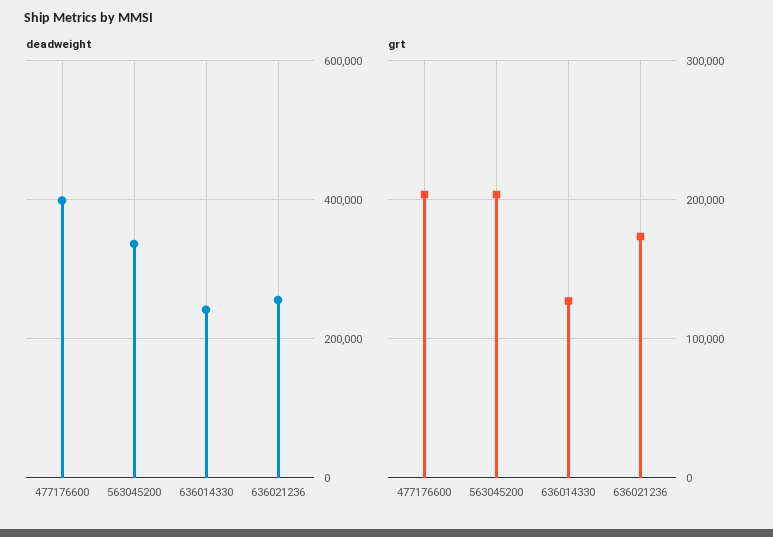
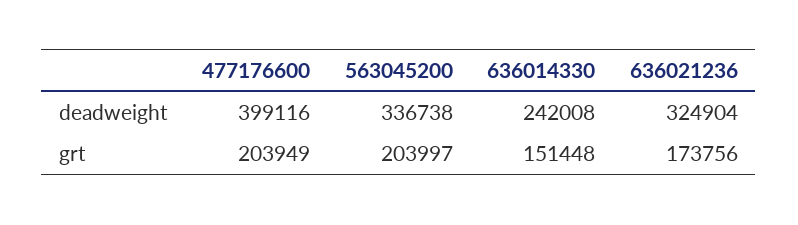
deadweight, 636021236: 260000 -> 324904
grt, 636014330: 130000 -> 151448

